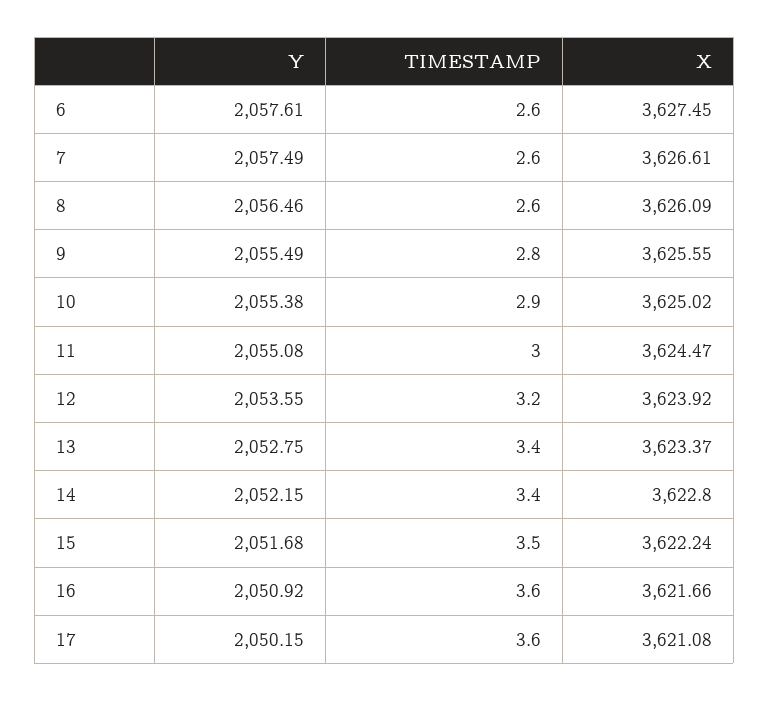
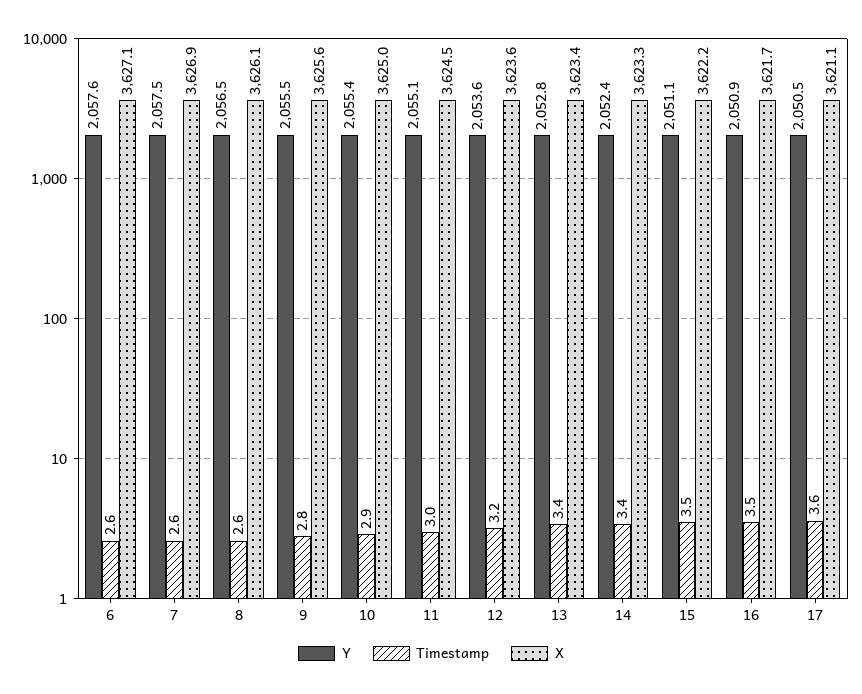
X, 6: 3627.45 -> 3627.1
X, 7: 3626.61 -> 3626.9
X, 12: 3623.92 -> 3623.6
Y, 14: 2052.15 -> 2052.4
X, 14: 3622.8 -> 3623.3
Y, 15: 2051.68 -> 2051.1
TIMESTAMP, 16: 3.6 -> 3.5
Y, 17: 2050.15 -> 2050.5

